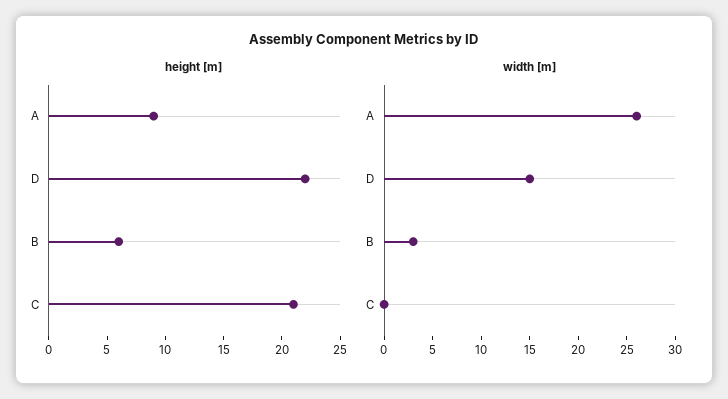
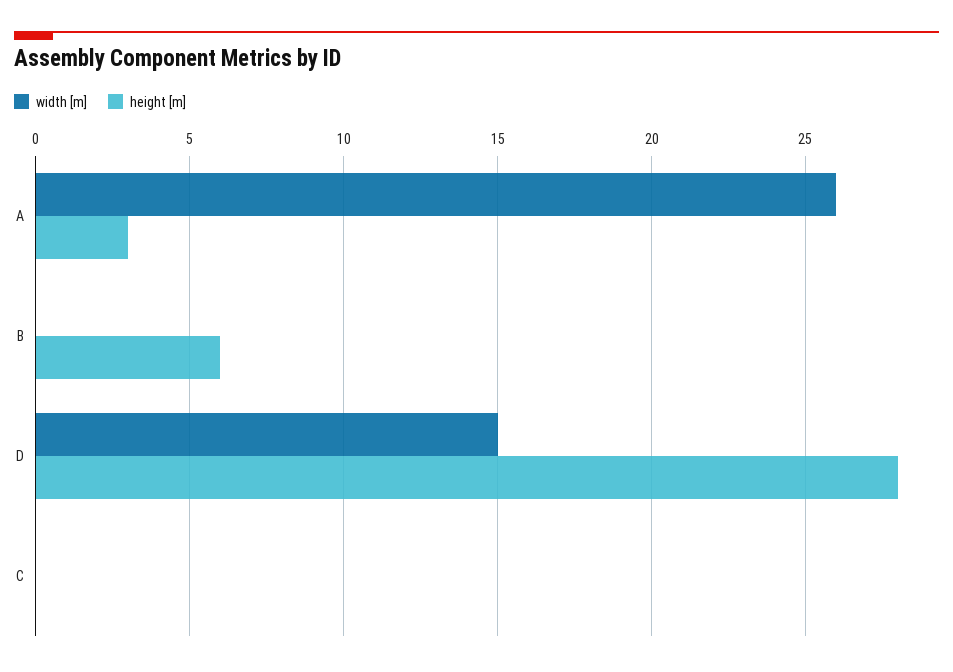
height [m], A: 9 -> 3
height [m], D: 22 -> 28
height [m], C: 21 -> 0
width [m], B: 3 -> 0

